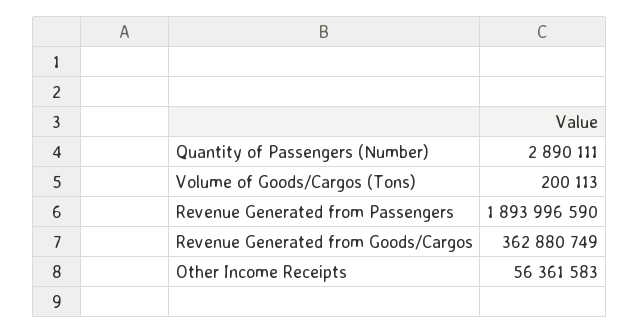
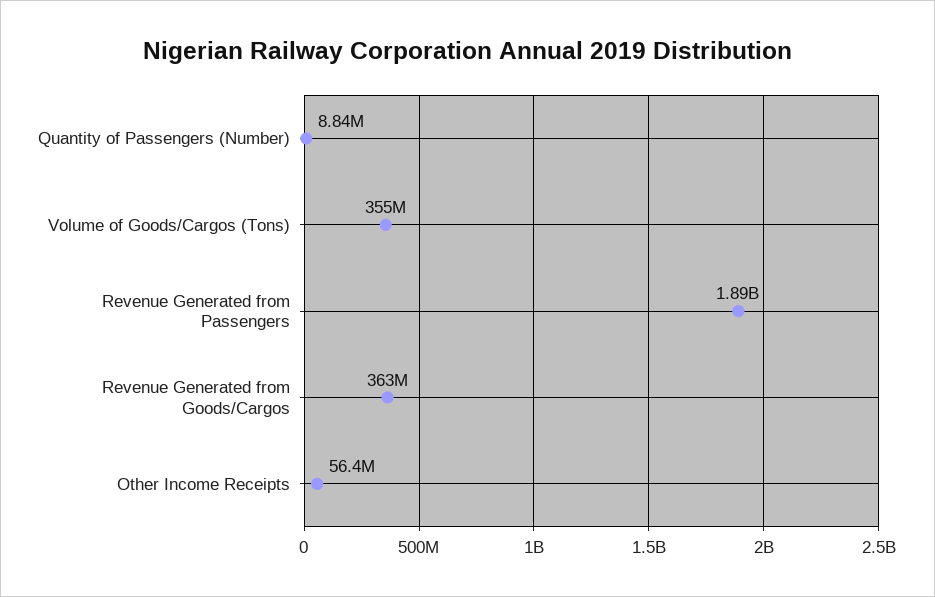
Quantity of Passengers (Number): 2890111 -> 8840000
Volume of Goods/Cargos (Tons): 200113 -> 355000000

